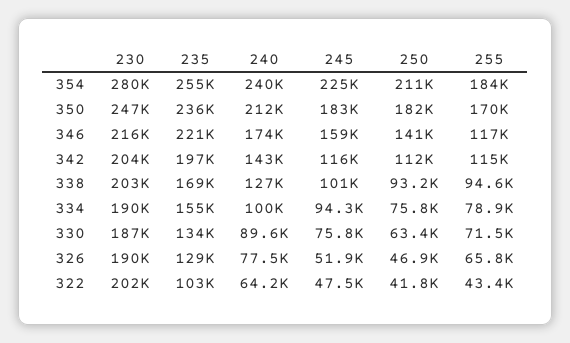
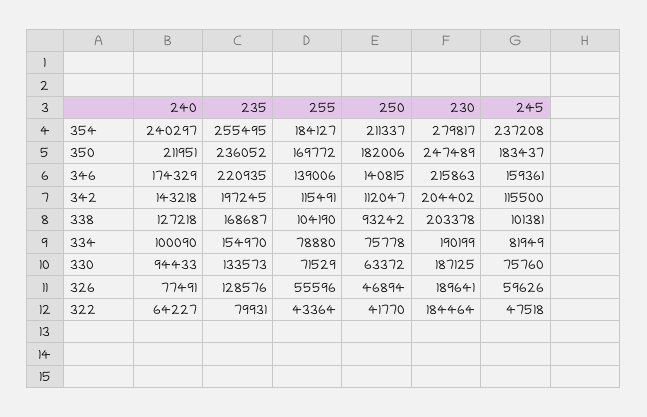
245, 354: 225000 -> 237208
255, 346: 117000 -> 139006
255, 338: 94600 -> 104190
245, 334: 94300 -> 81949
240, 330: 89600 -> 94433
245, 326: 51900 -> 59626
255, 326: 65800 -> 55596
230, 322: 202000 -> 184464
235, 322: 103000 -> 79931

